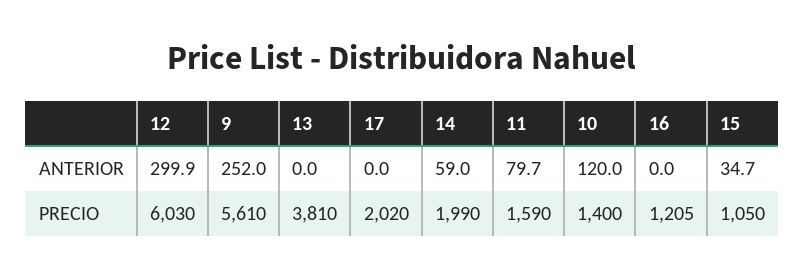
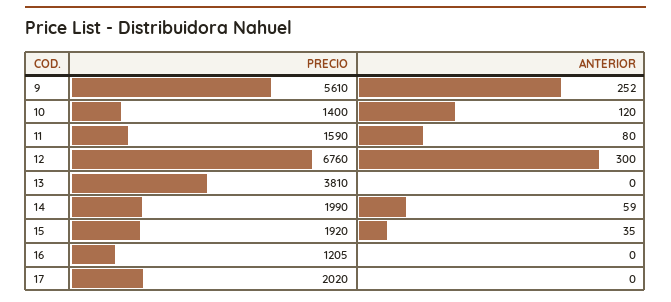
12, PRECIO: 6030 -> 6760
15, PRECIO: 1050 -> 1920

